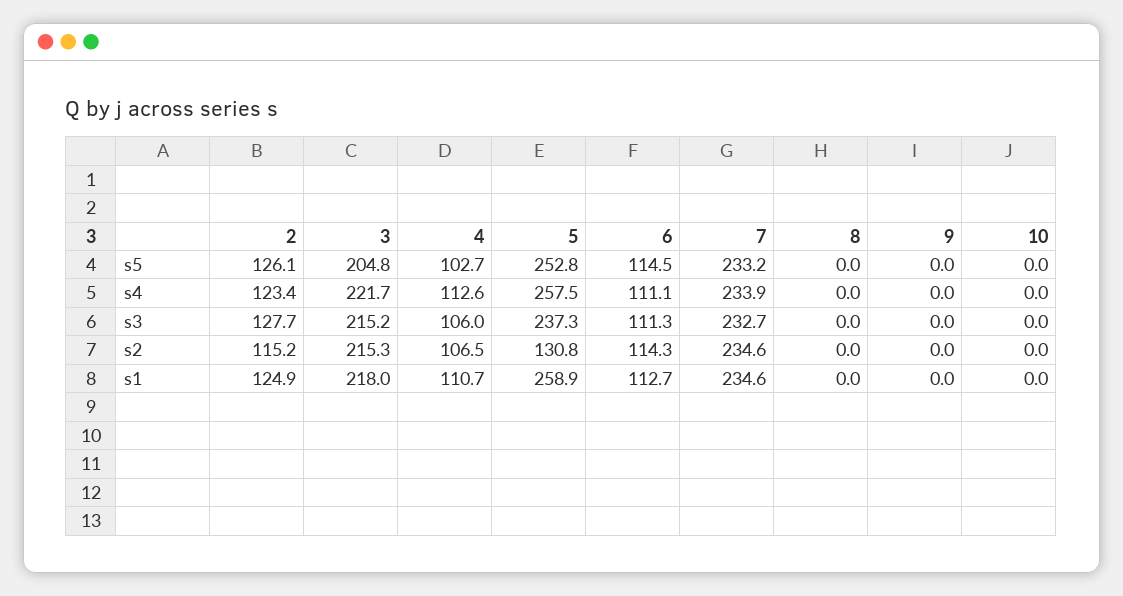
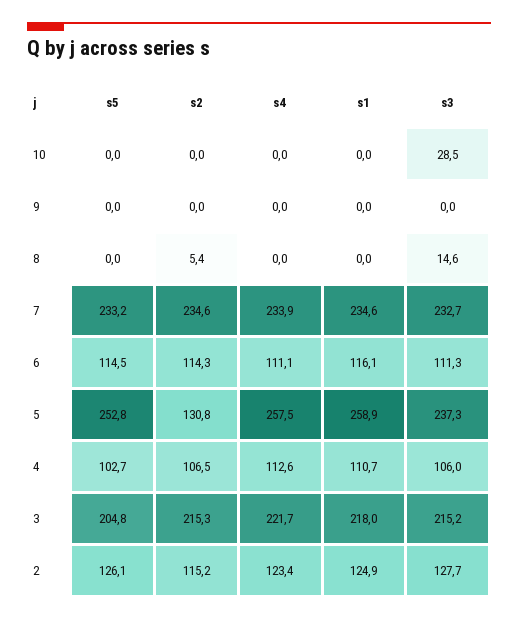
8, s3: 0 -> 14.6
10, s3: 0 -> 28.5
8, s2: 0 -> 5.4
6, s1: 112.7 -> 116.1

